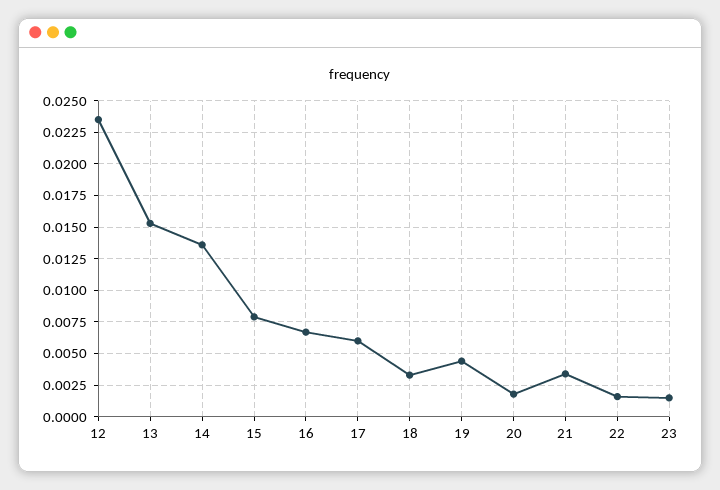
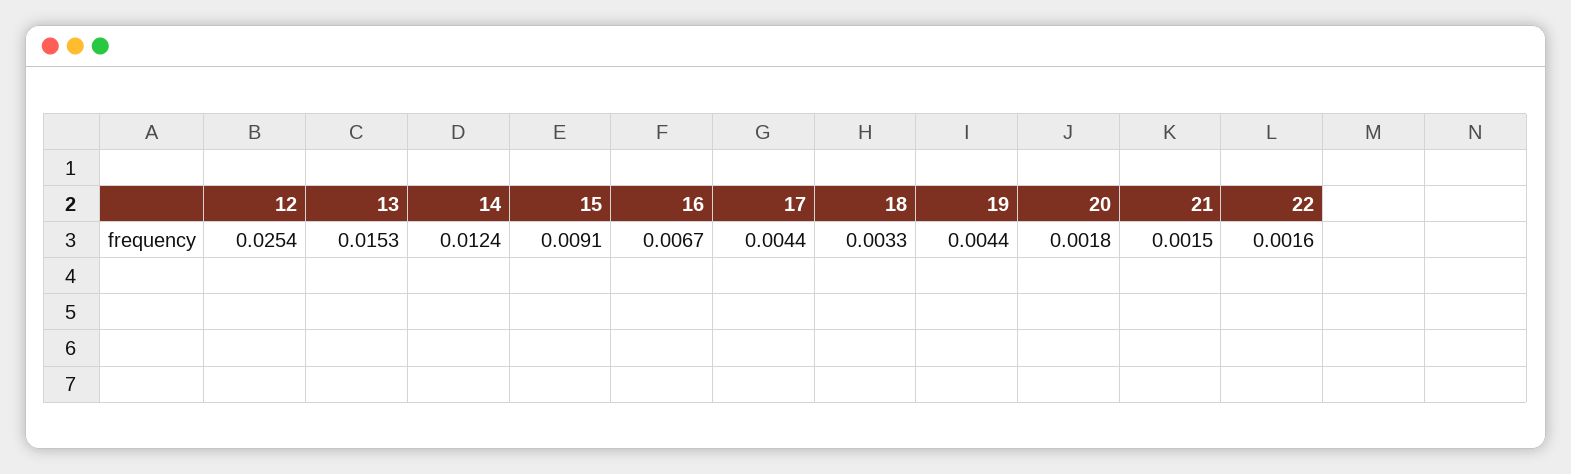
12: 0.0235 -> 0.0254
14: 0.0135 -> 0.0124
15: 0.008 -> 0.0091
17: 0.006 -> 0.0044
21: 0.0035 -> 0.0015
23: 0.0015 -> none

